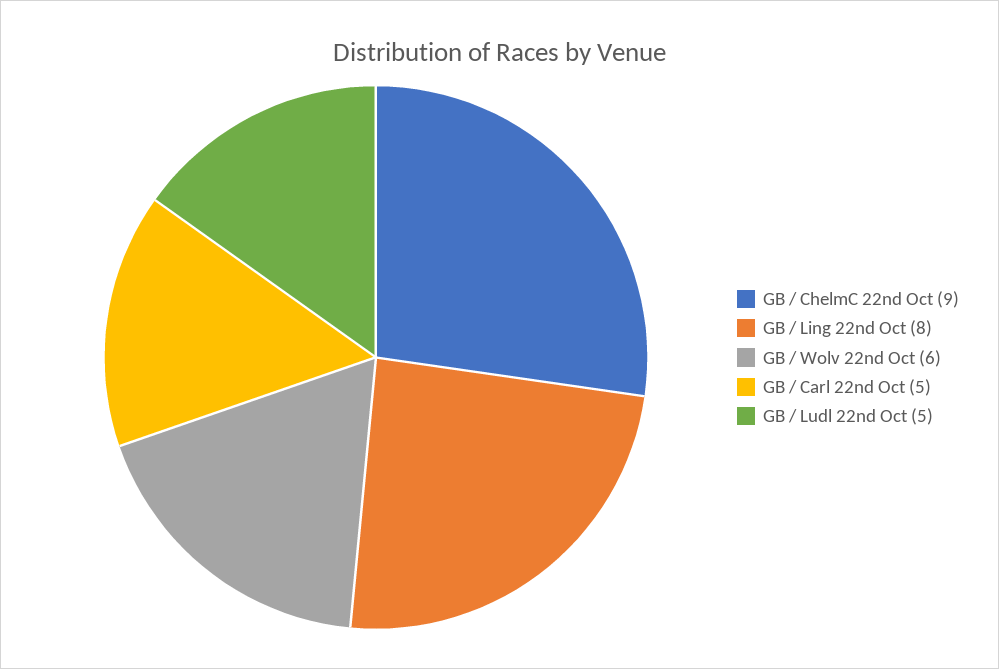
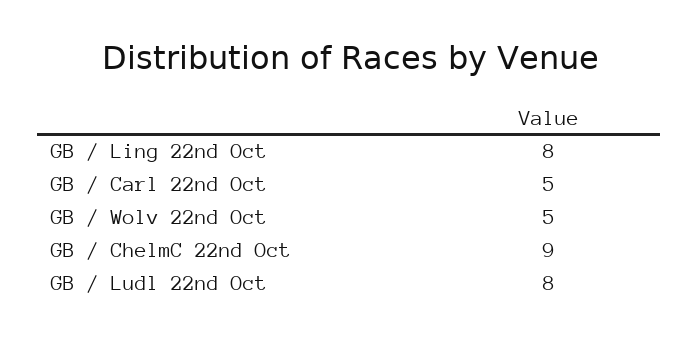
GB / Wolv 22nd Oct: 6 -> 5
GB / Ludl 22nd Oct: 5 -> 8

